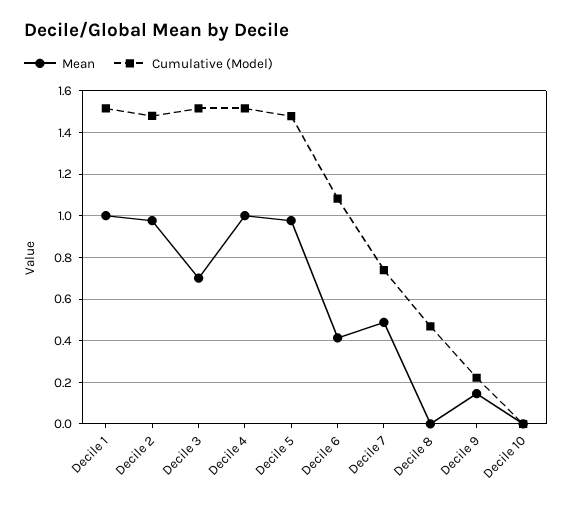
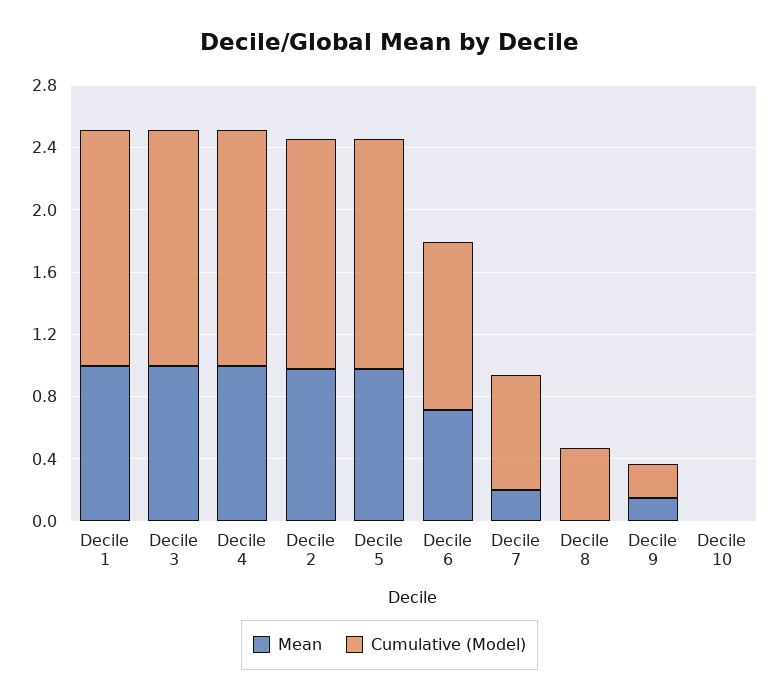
Mean, Decile 3: 0.7 -> 1
Mean, Decile 6: 0.4 -> 0.7
Mean, Decile 7: 0.5 -> 0.2

